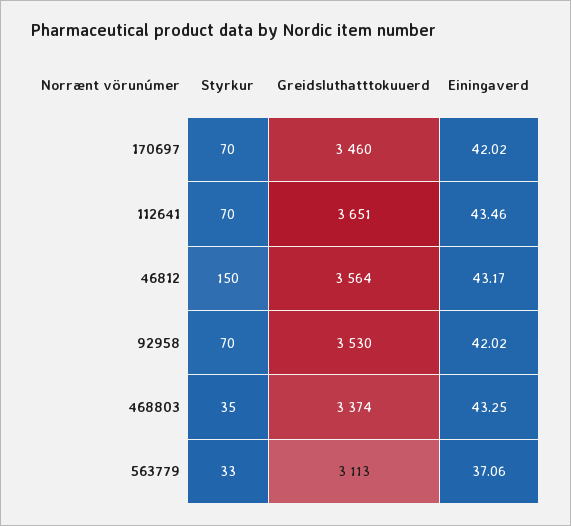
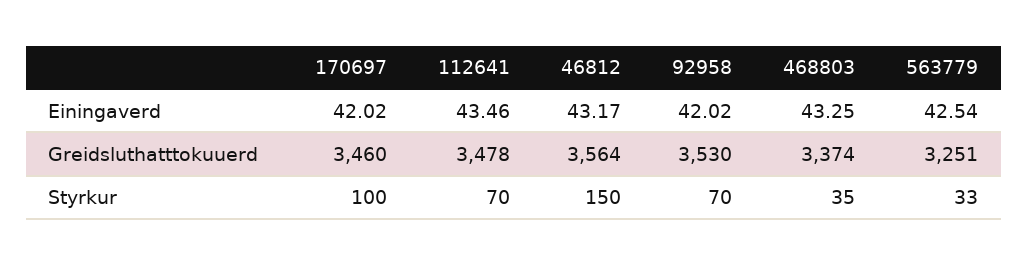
Styrkur, 170697: 70 -> 100
Greidsluthatttokuuerd, 112641: 3651 -> 3478
Greidsluthatttokuuerd, 563779: 3113 -> 3251
Einingaverd, 563779: 37.06 -> 42.54

